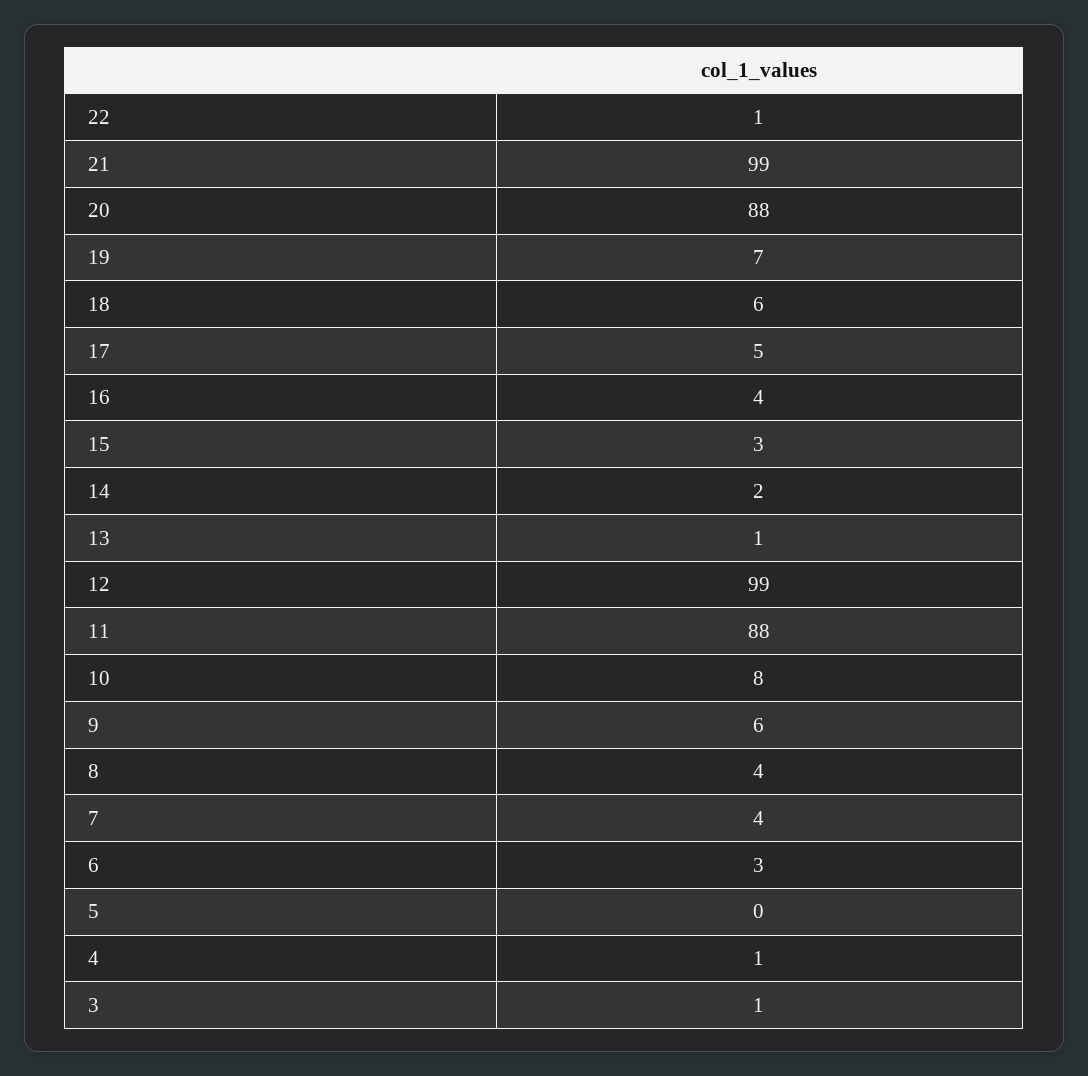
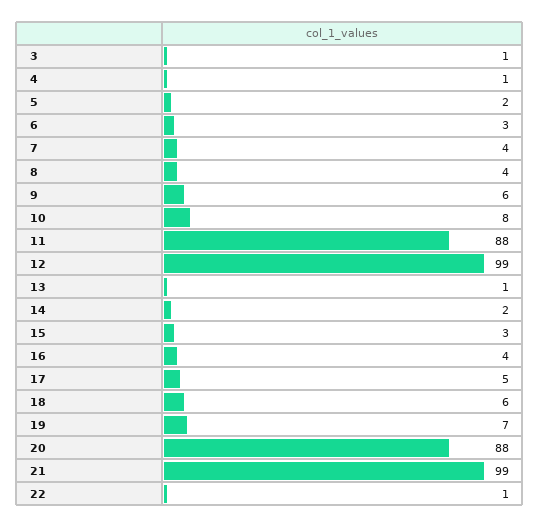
5: 0 -> 2

